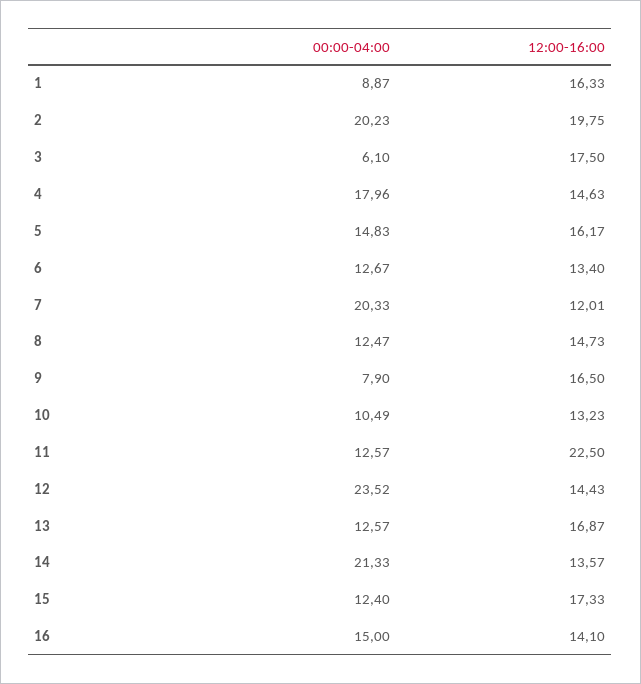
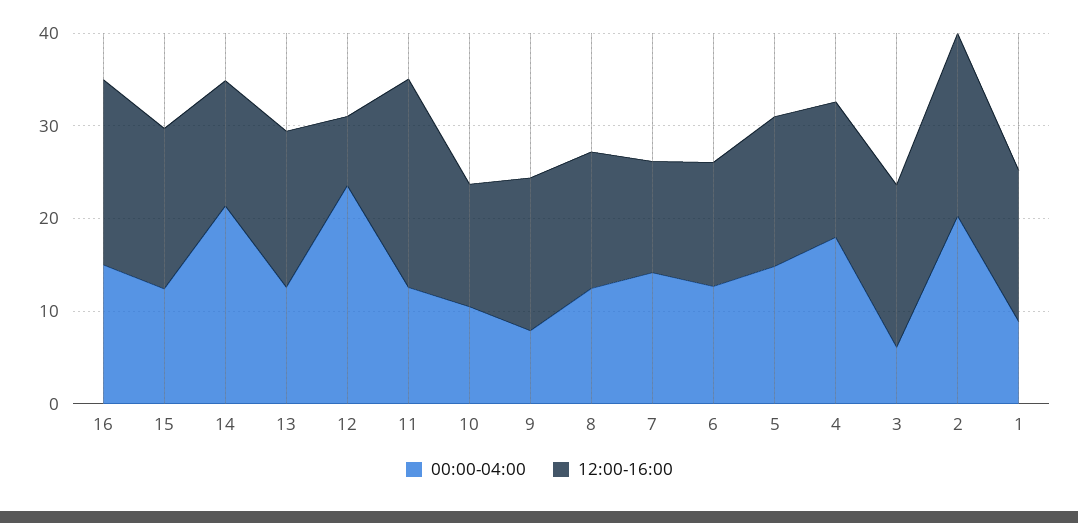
00:00-04:00, 7: 20.33 -> 14
12:00-16:00, 12: 14.43 -> 8
12:00-16:00, 16: 14.1 -> 20

